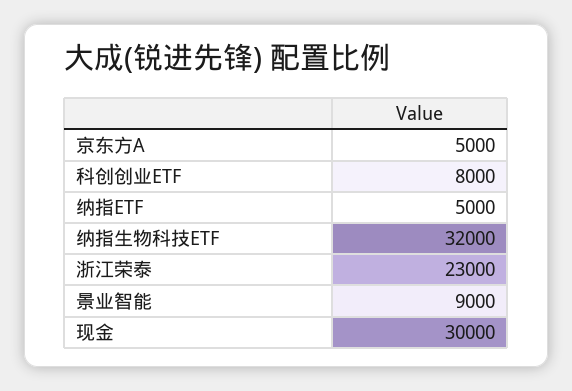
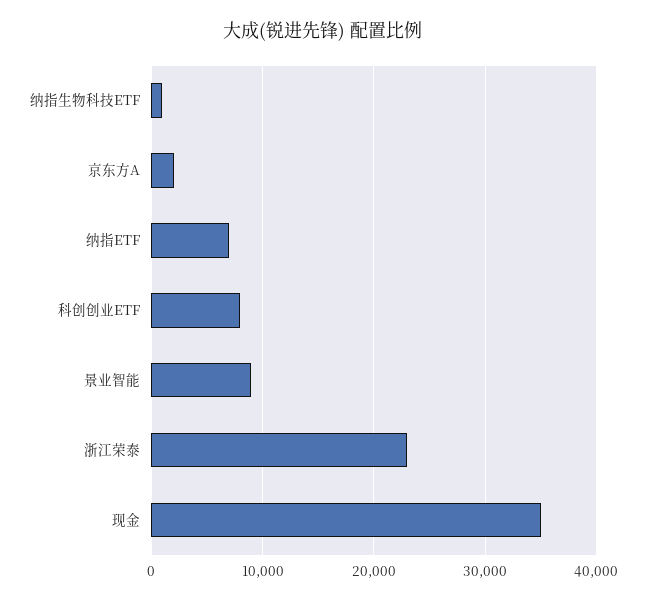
京东方A: 5000 -> 2000
纳指ETF: 5000 -> 7000
纳指生物科技ETF: 32000 -> 1000
现金: 30000 -> 35000

